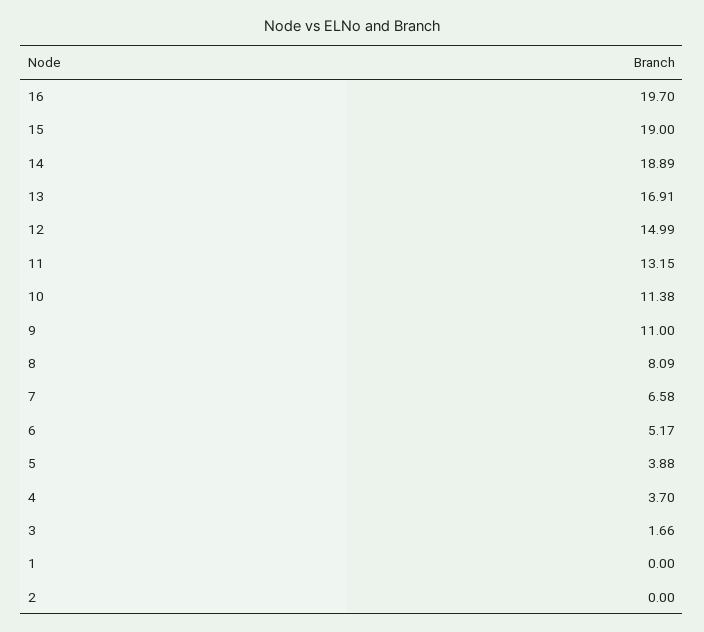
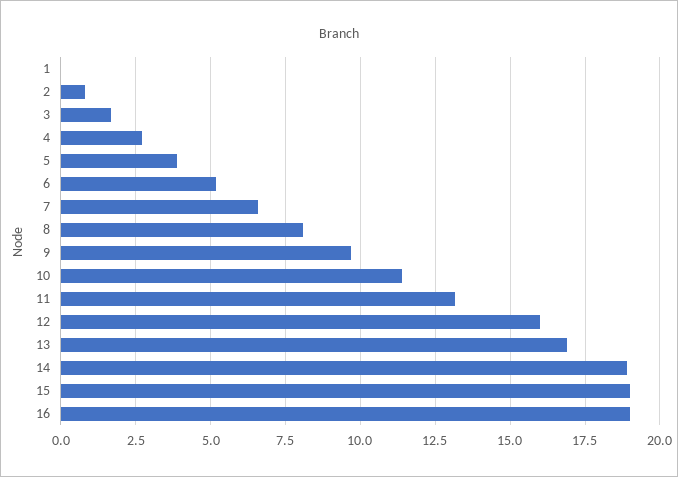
16: 19.7 -> 19
12: 14.99 -> 16
9: 11 -> 9.75
4: 3.7 -> 2.75
2: 0 -> 0.75

